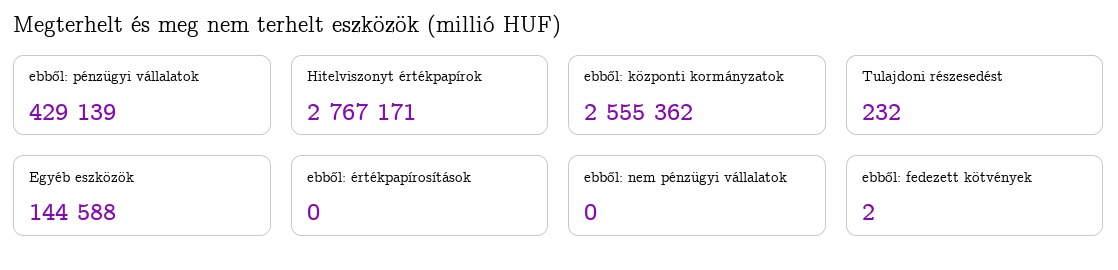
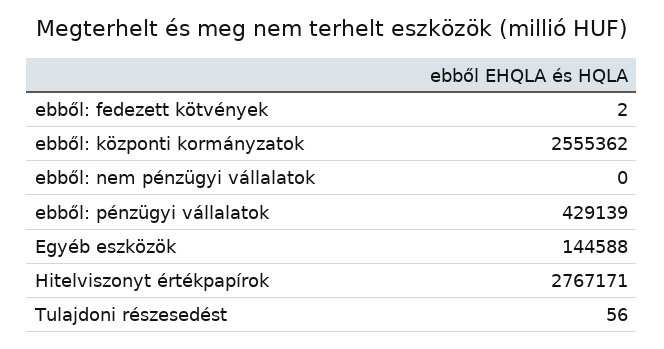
Tulajdoni részesedést: 232 -> 56
ebből: értékpapírosítások: 0 -> none

